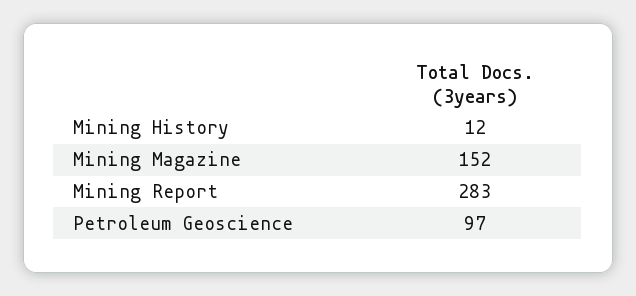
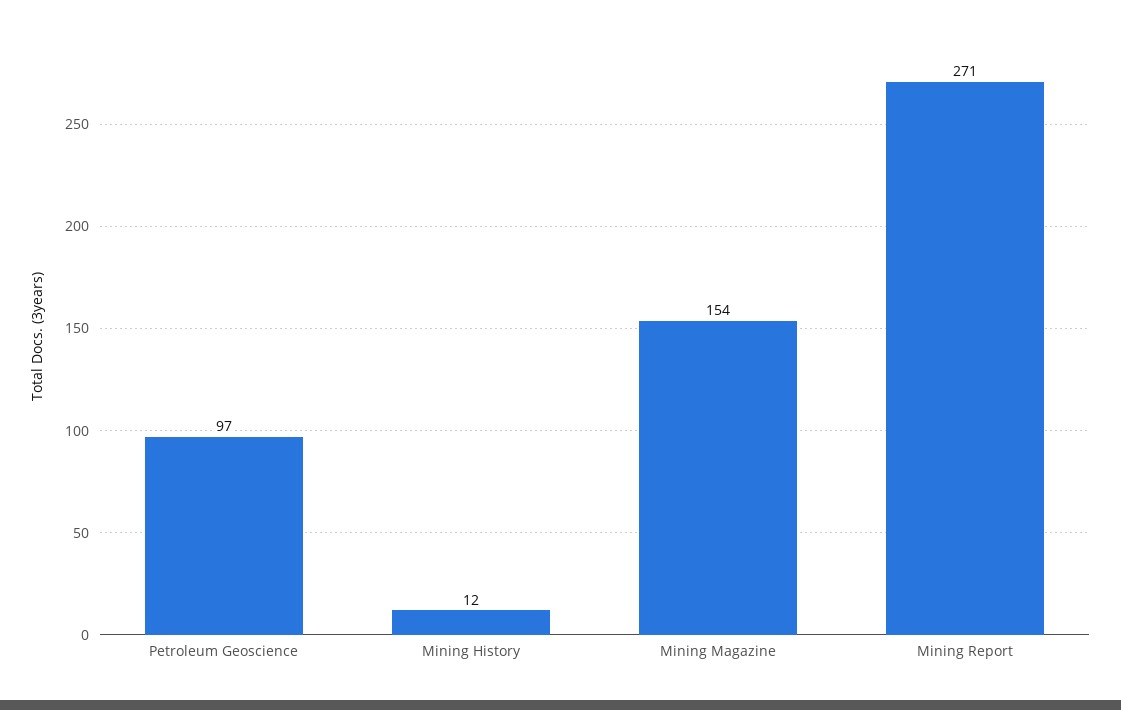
Mining Magazine: 152 -> 154
Mining Report: 283 -> 271

